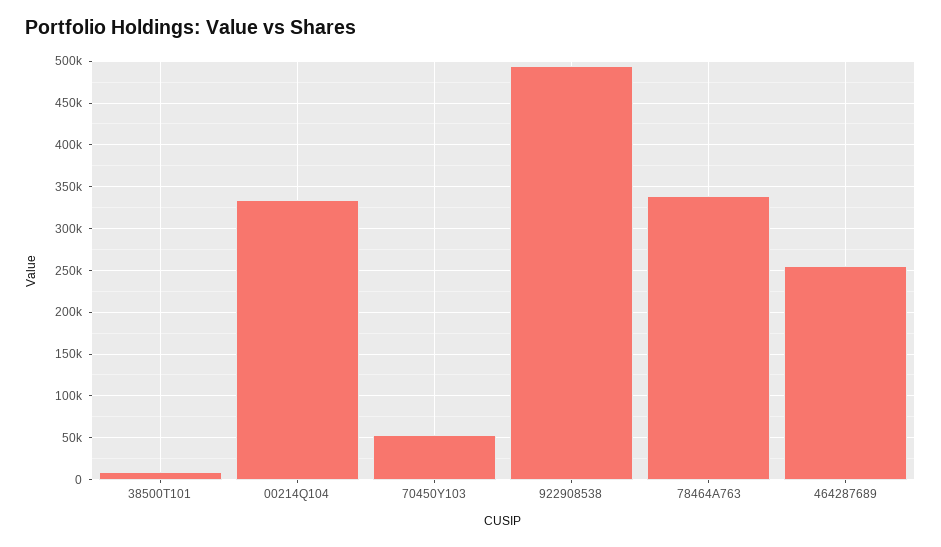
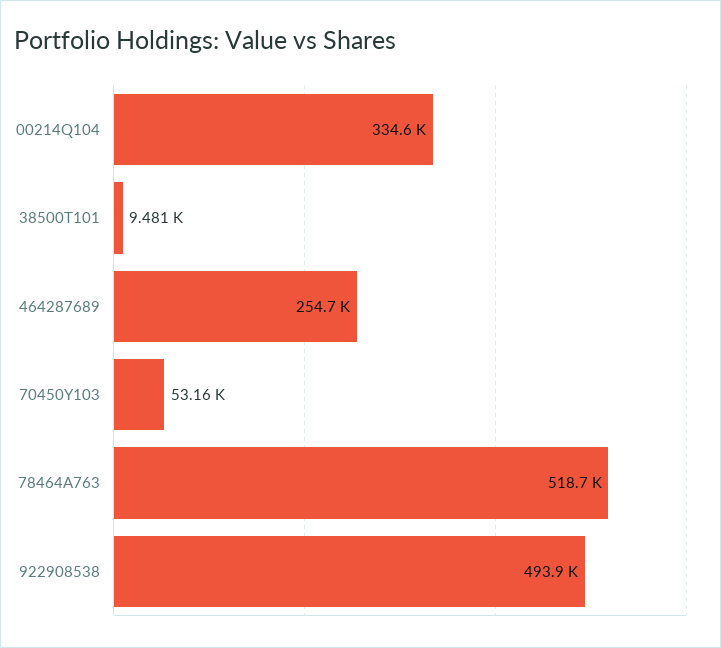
78464A763: 340000 -> 518700

